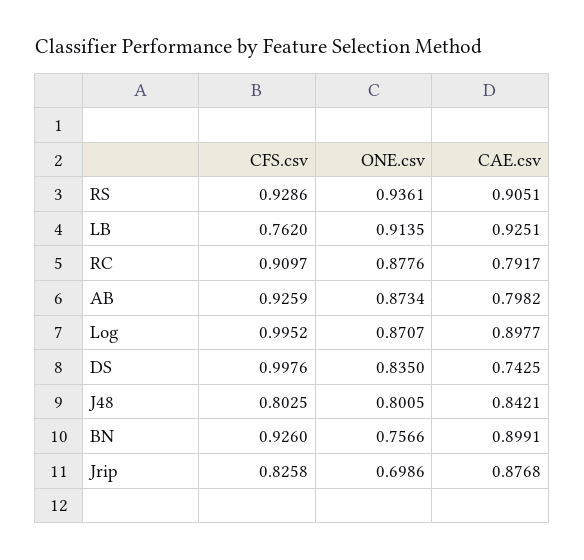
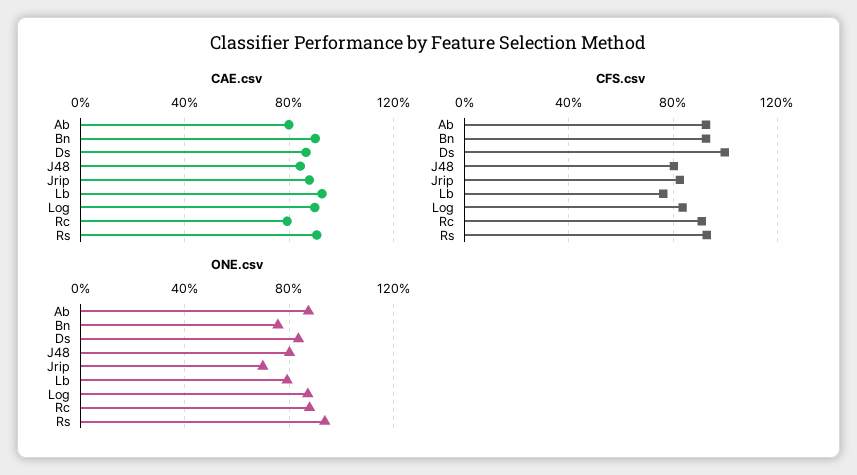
ONE.csv, LB: 0.9135 -> 0.8
CFS.csv, Log: 0.9952 -> 0.85
CAE.csv, DS: 0.7425 -> 0.85

